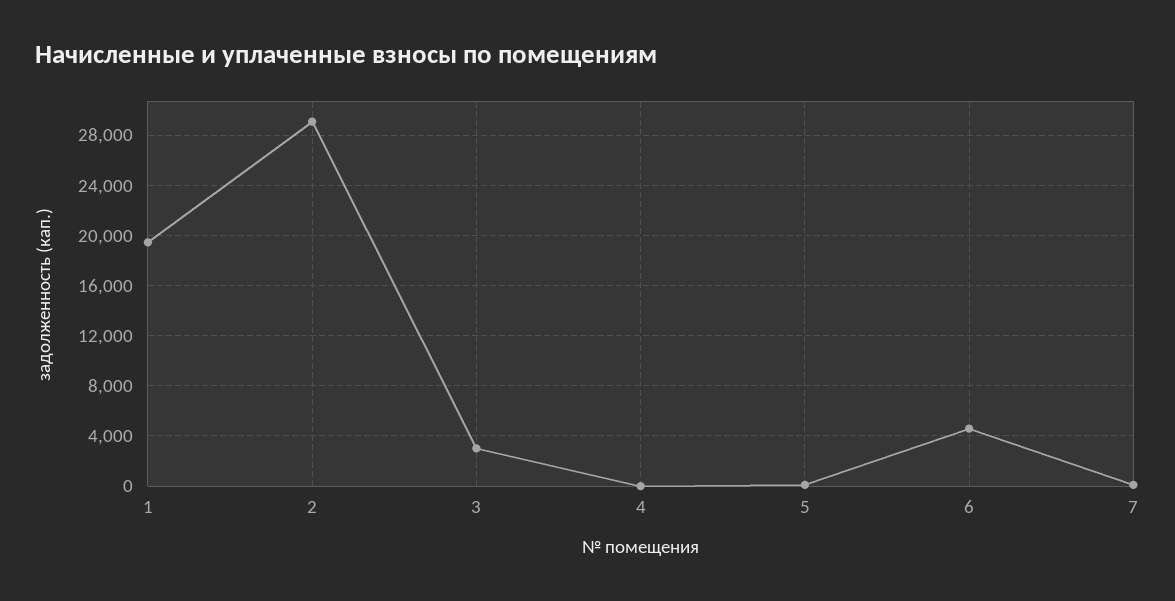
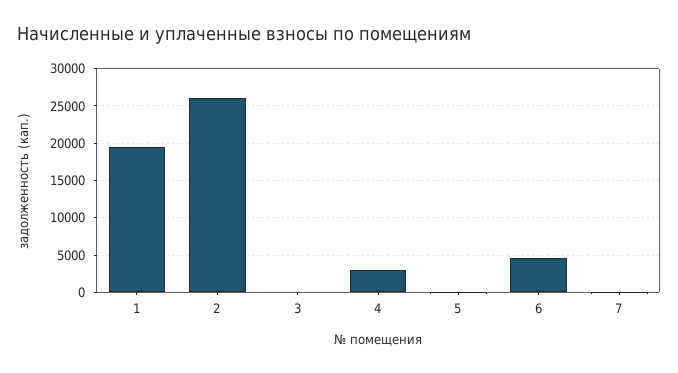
2: 29000 -> 26000
3: 3000 -> 0
4: 0 -> 3000

